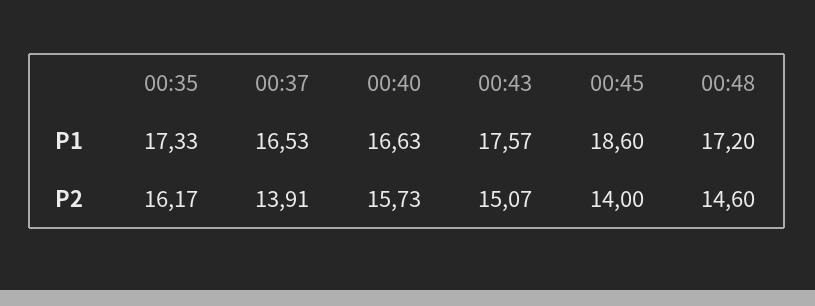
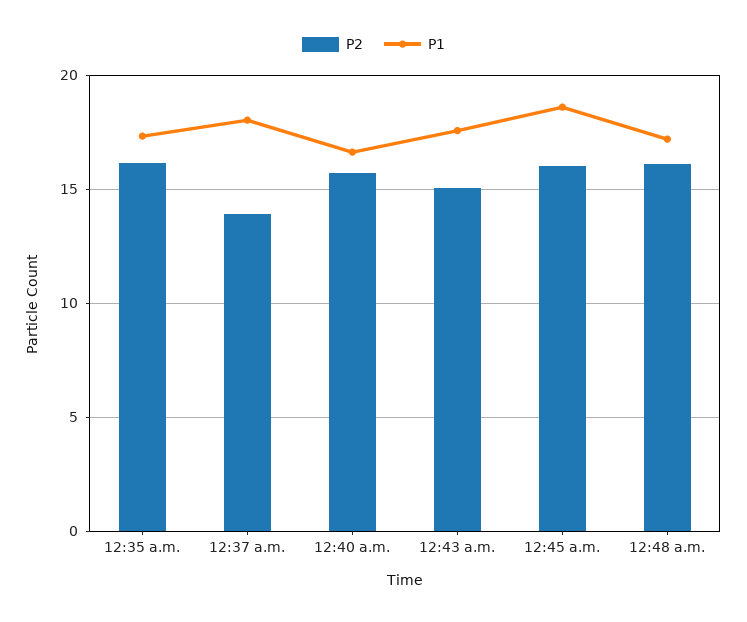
P1, 00:37: 16.53 -> 18
P2, 00:45: 14 -> 16
P2, 00:48: 14.6 -> 16

